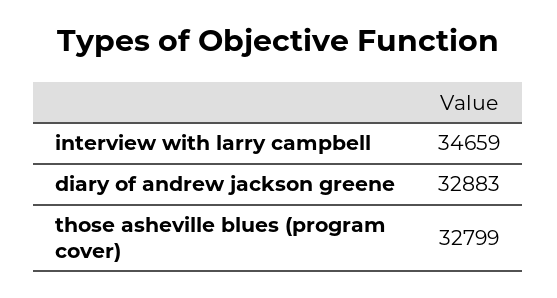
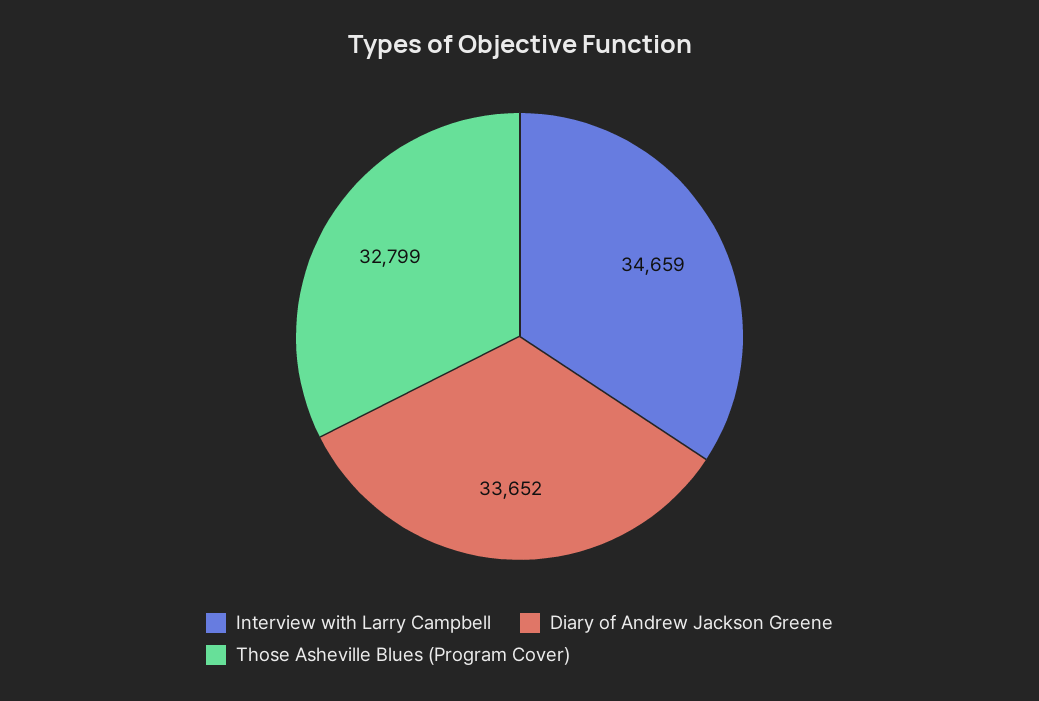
diary of andrew jackson greene: 32883 -> 33652

